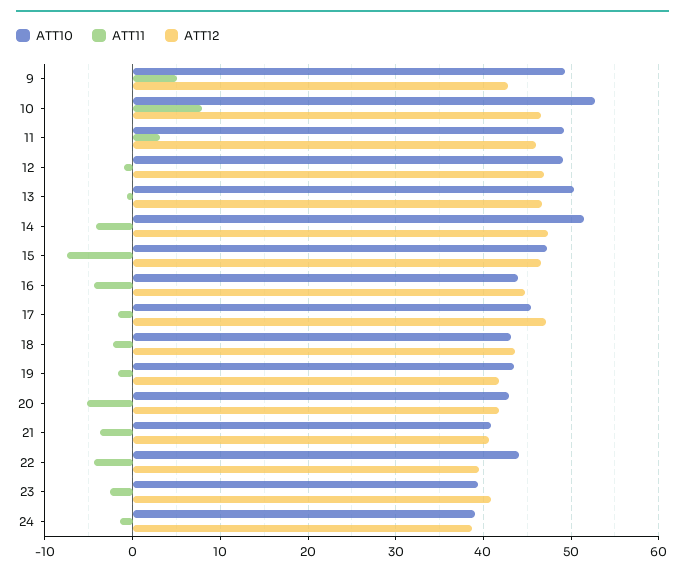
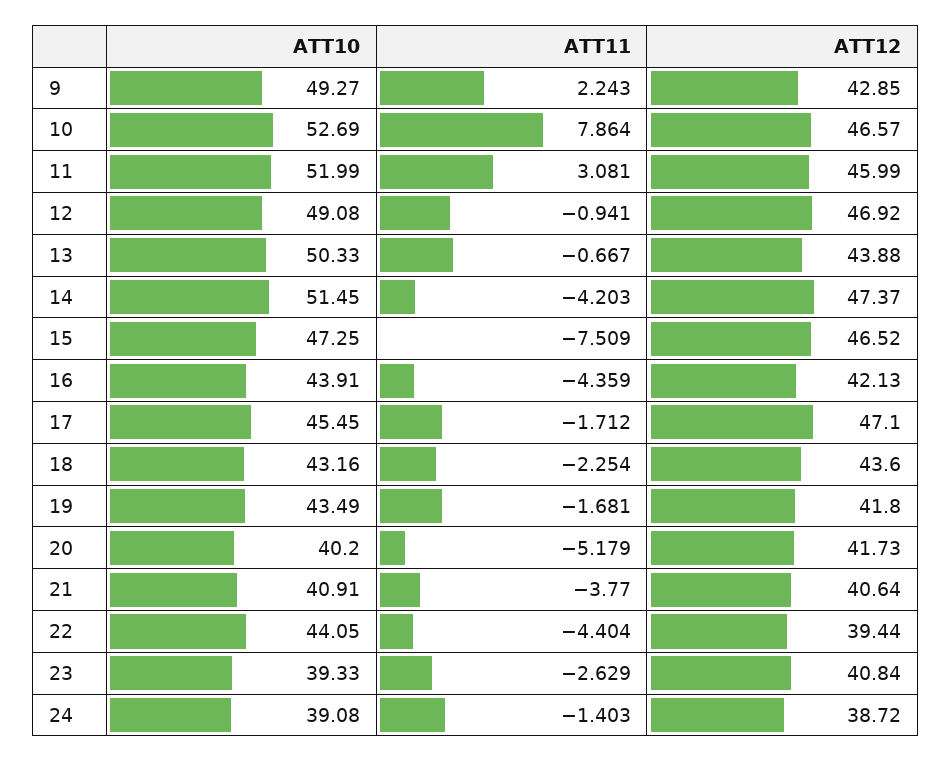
ATT11, 9: 5 -> 2.243
ATT10, 11: 49 -> 51.99
ATT12, 13: 47 -> 43.88
ATT12, 16: 45 -> 42.13
ATT10, 20: 43 -> 40.2

